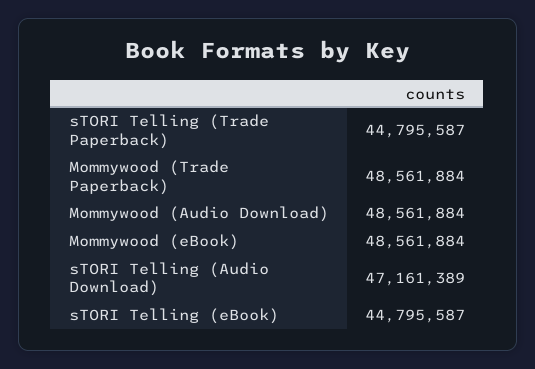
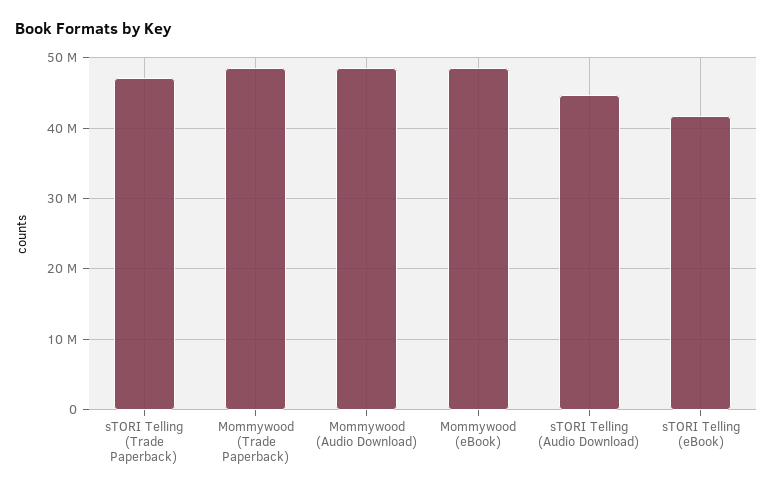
sTORI Telling (Trade Paperback): 44795587 -> 47000000
sTORI Telling (Audio Download): 47161389 -> 45000000
sTORI Telling (eBook): 44795587 -> 42000000

